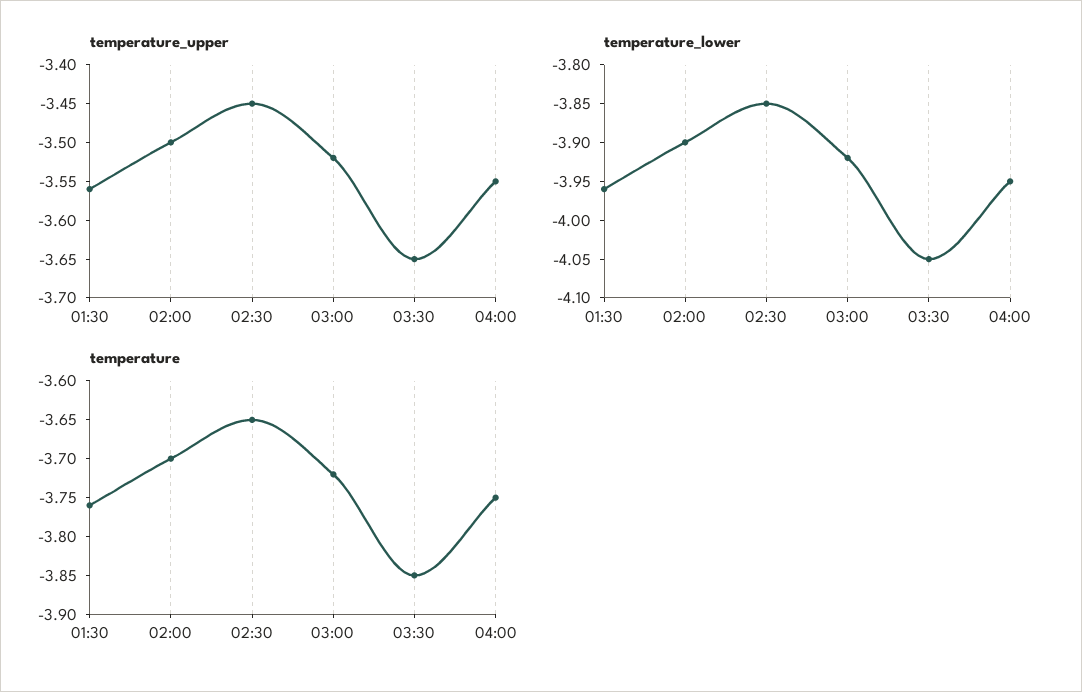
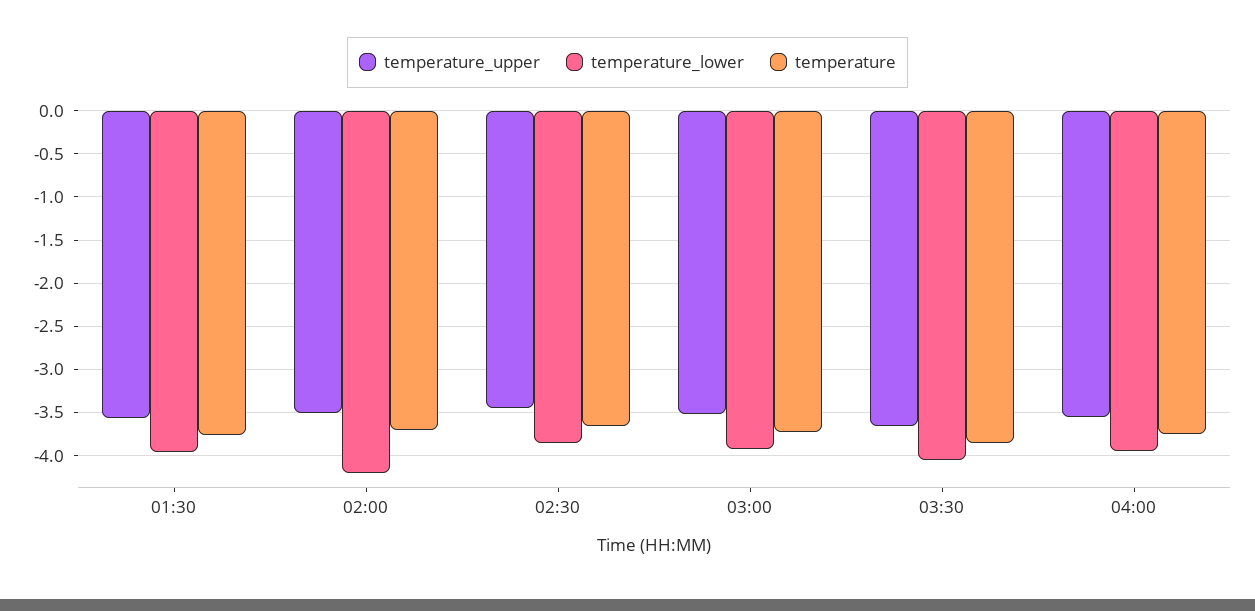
temperature_lower, 02:00: -3.9 -> -4.2

